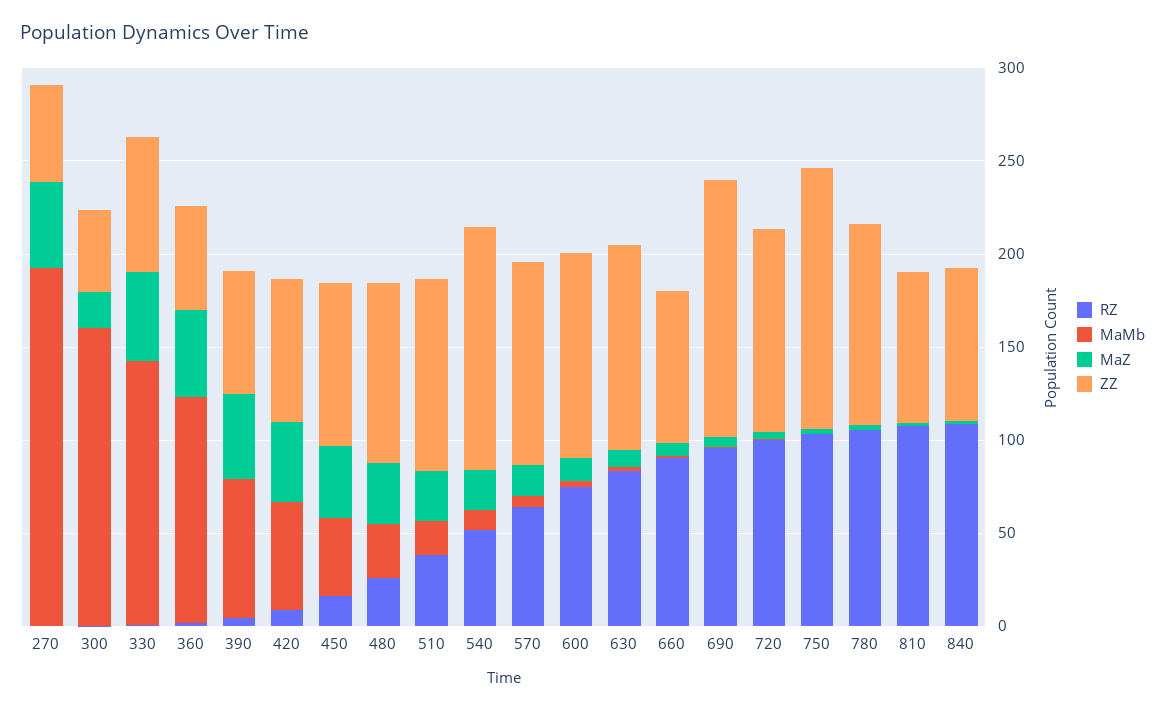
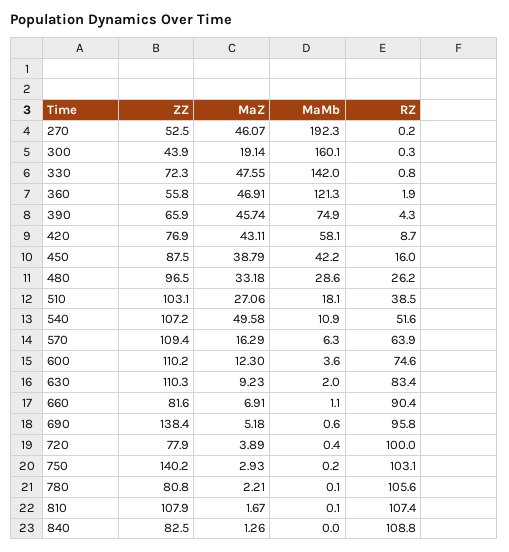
MaZ, 540: 20 -> 49.58
ZZ, 540: 130 -> 107.2
ZZ, 720: 110 -> 77.9
ZZ, 780: 110 -> 80.8
ZZ, 810: 80 -> 107.9

